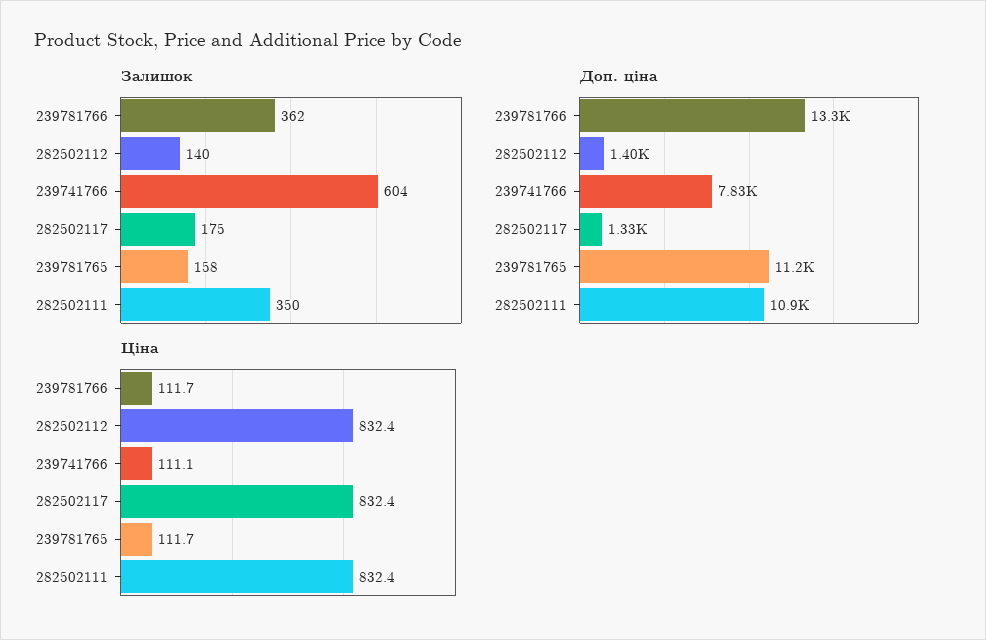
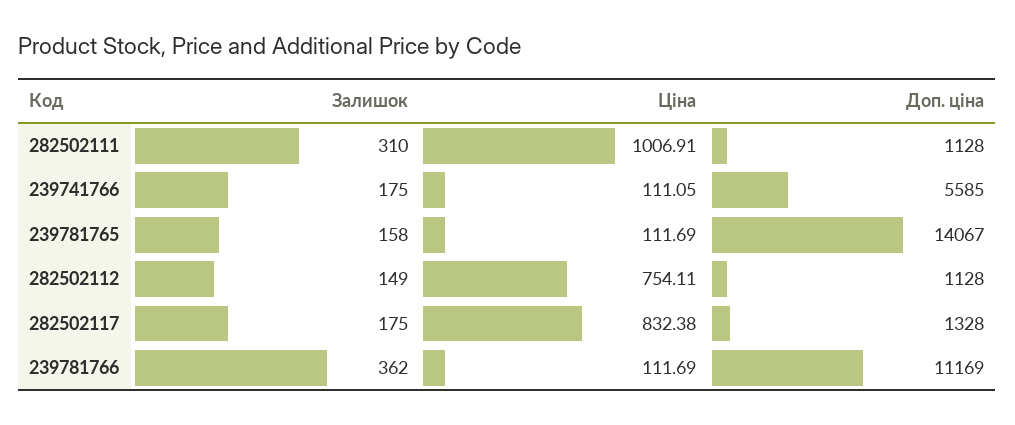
Залишок, 282502112: 140 -> 149
Залишок, 239741766: 604 -> 175
Залишок, 282502111: 350 -> 310
Доп. ціна, 239781766: 13300 -> 11169
Доп. ціна, 282502112: 1400 -> 1128
Доп. ціна, 239741766: 7830 -> 5585
Доп. ціна, 239781765: 11200 -> 14067
Доп. ціна, 282502111: 10900 -> 1128
Ціна, 282502112: 832.4 -> 754.11
Ціна, 282502111: 832.4 -> 1006.91

